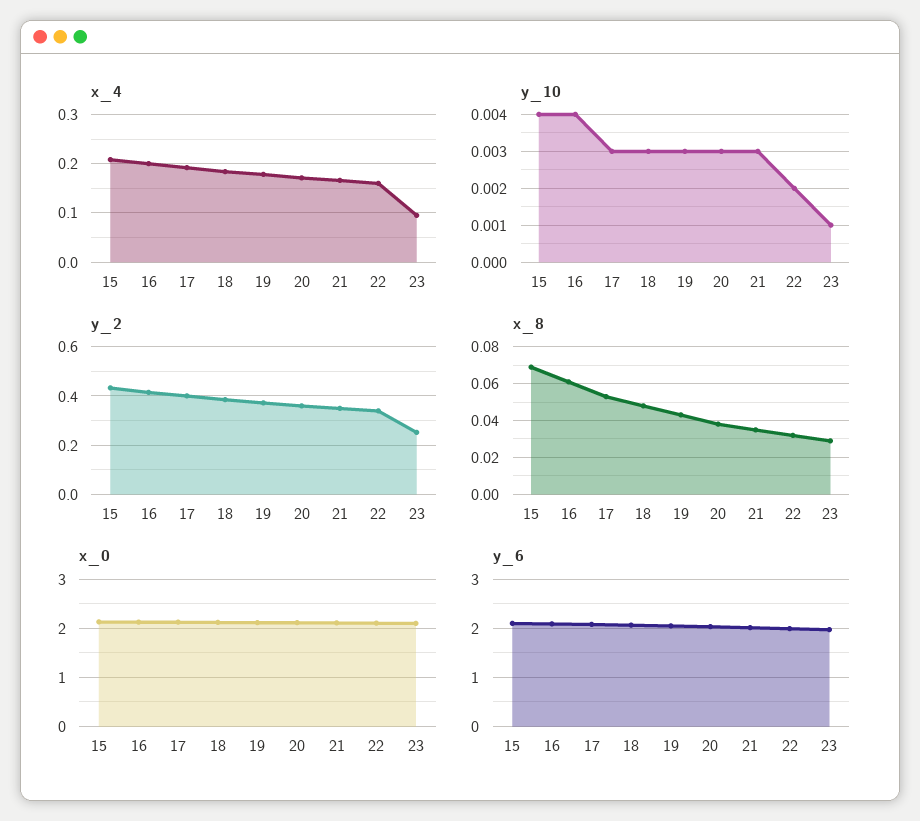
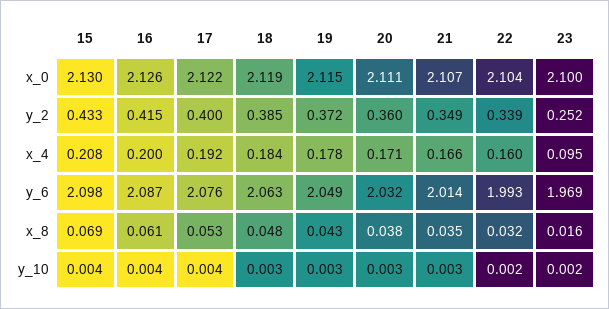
y_10, 17: 0.003 -> 0.004
y_10, 23: 0.001 -> 0.002
x_8, 23: 0.03 -> 0.016

